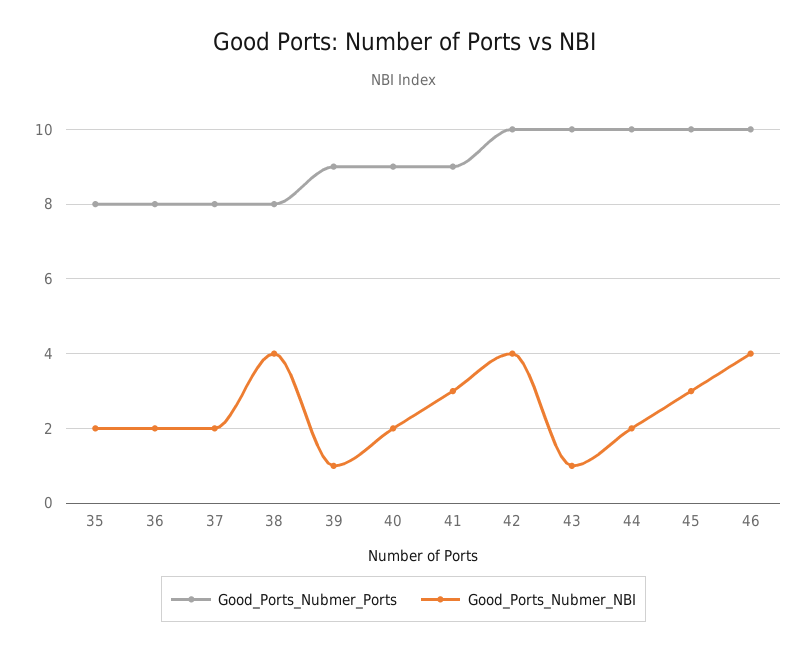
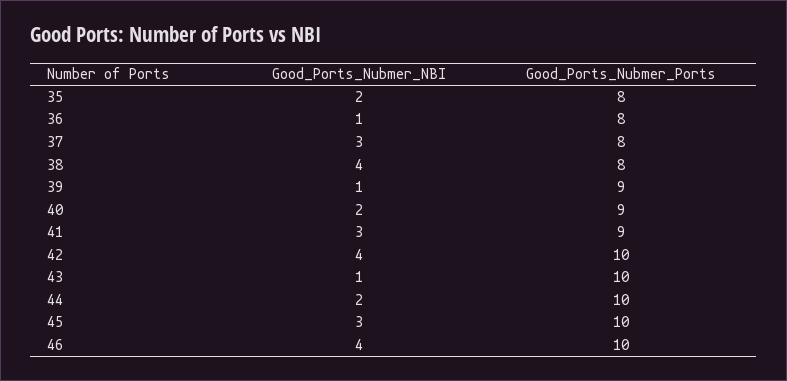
Good_Ports_Nubmer_NBI, 36: 2 -> 1
Good_Ports_Nubmer_NBI, 37: 2 -> 3

